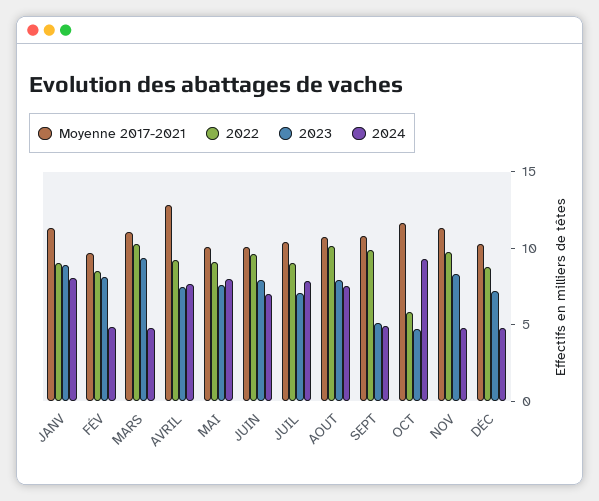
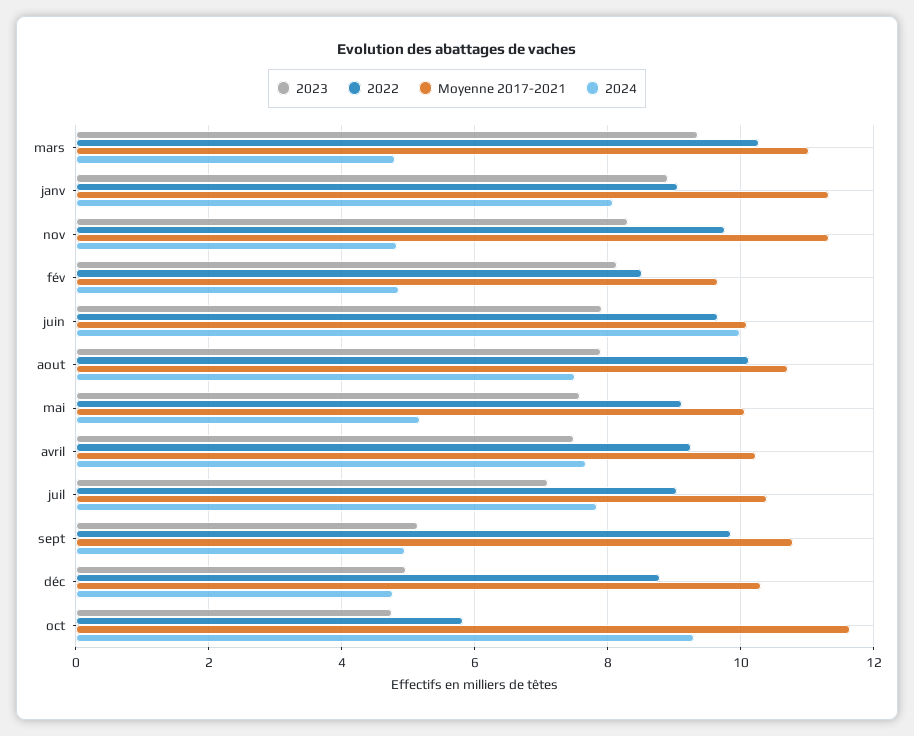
Moyenne 2017-2021, AVRIL: 13 -> 10.2
2024, MAI: 8 -> 5.2
2024, JUIN: 7 -> 10
2023, DÉC: 7 -> 5

